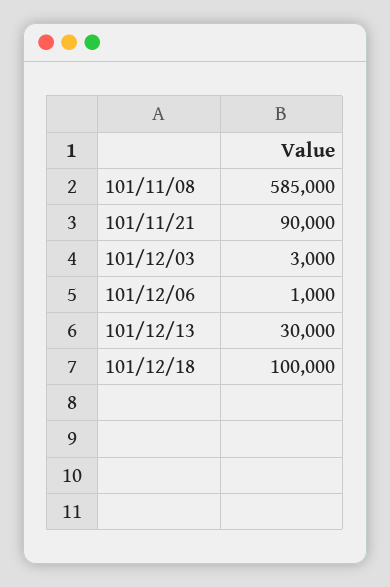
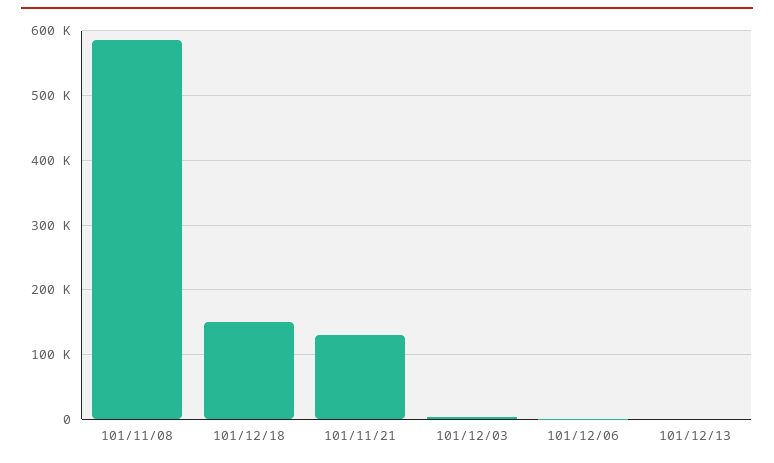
101/11/21: 90000 -> 130000
101/12/13: 30000 -> 0
101/12/18: 100000 -> 150000

